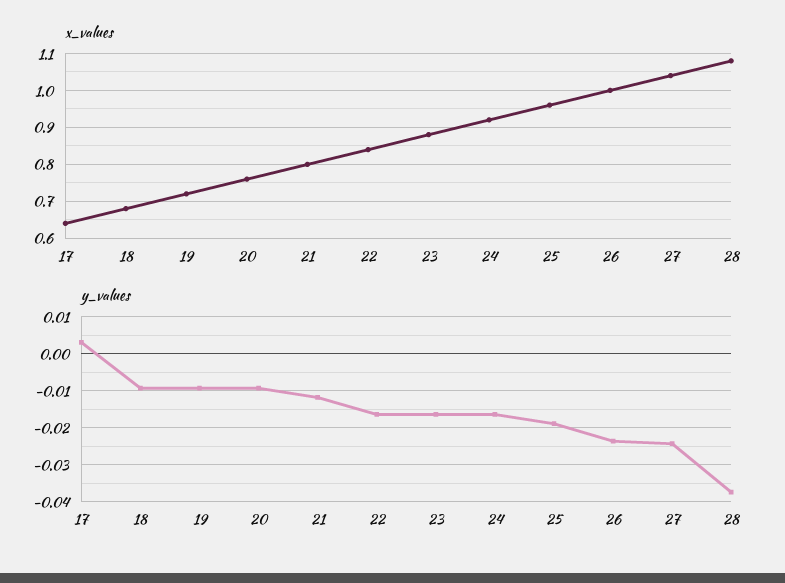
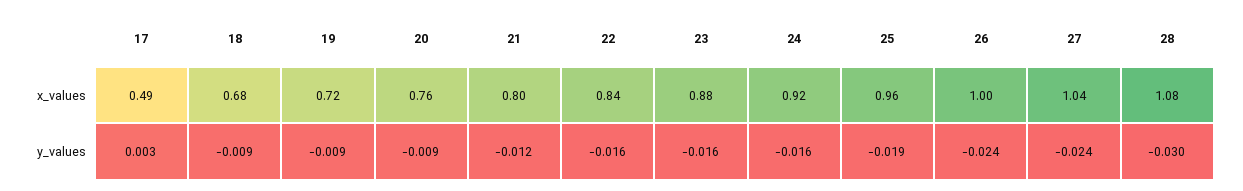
x_values, 17: 0.65 -> 0.49
y_values, 28: -0.038 -> -0.03

